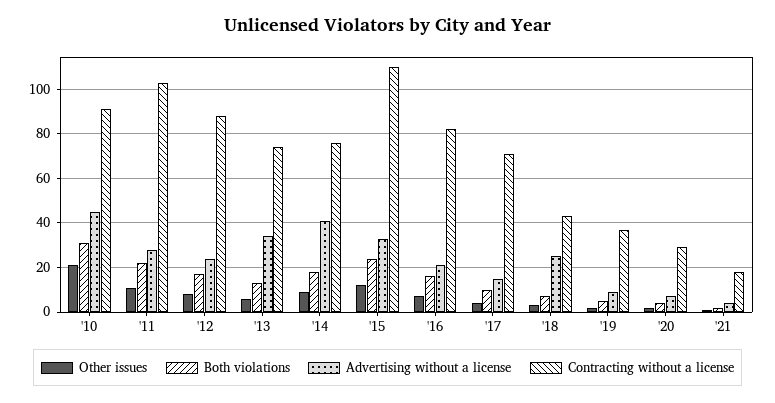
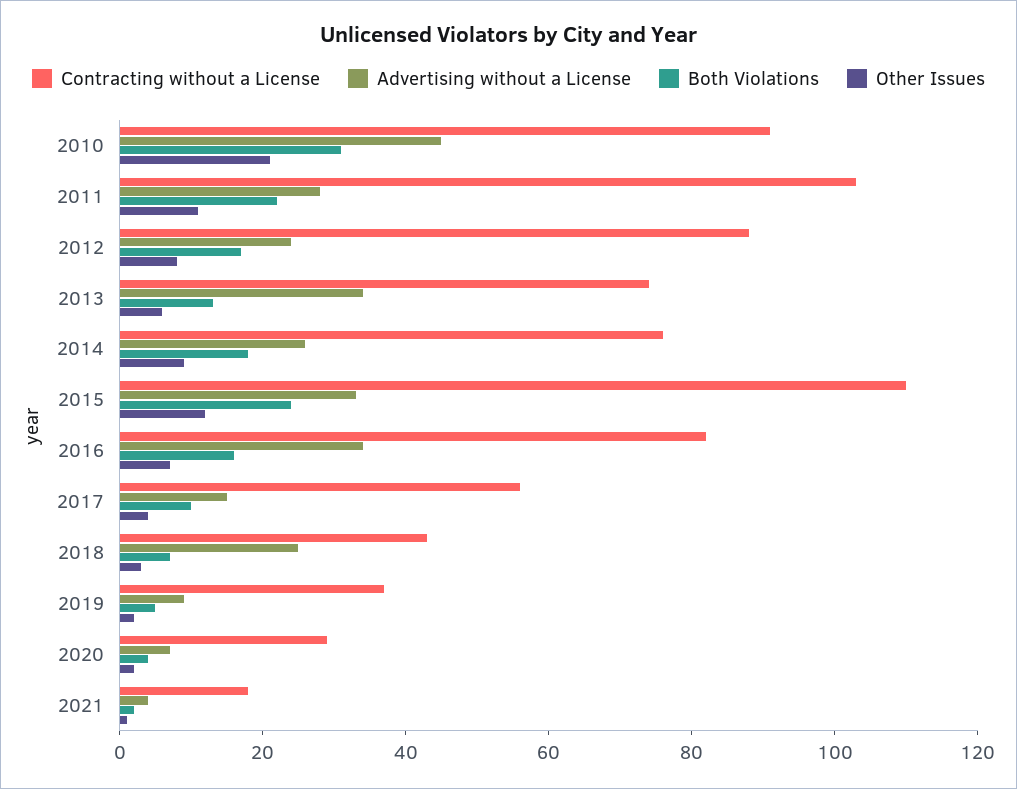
Advertising without a license, '14: 40 -> 25
Advertising without a license, '16: 20 -> 35
Contracting without a license, '17: 70 -> 55

